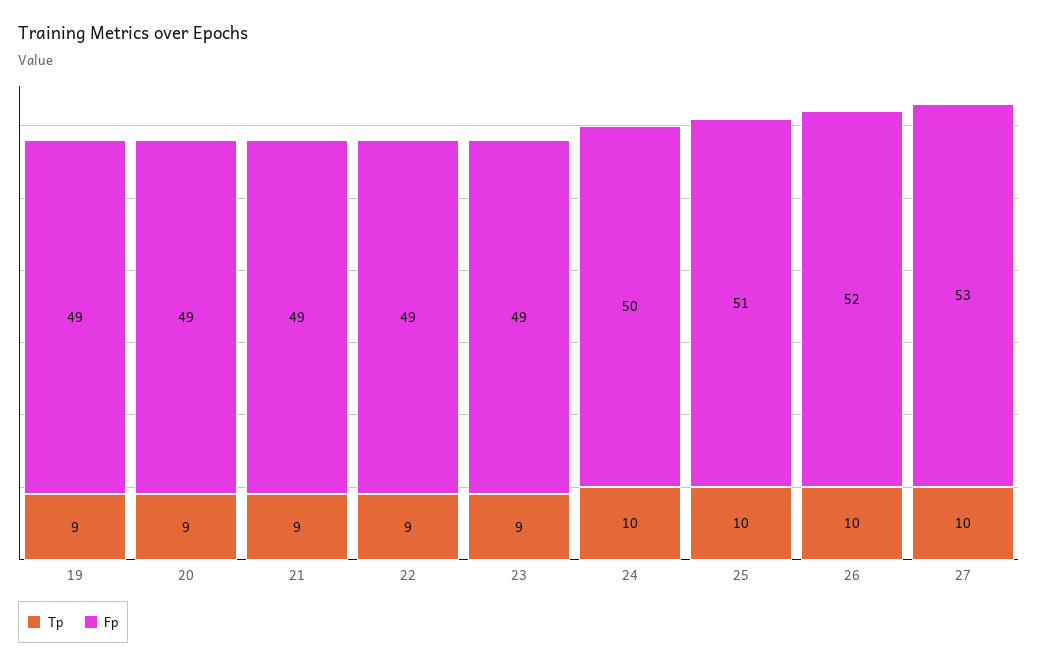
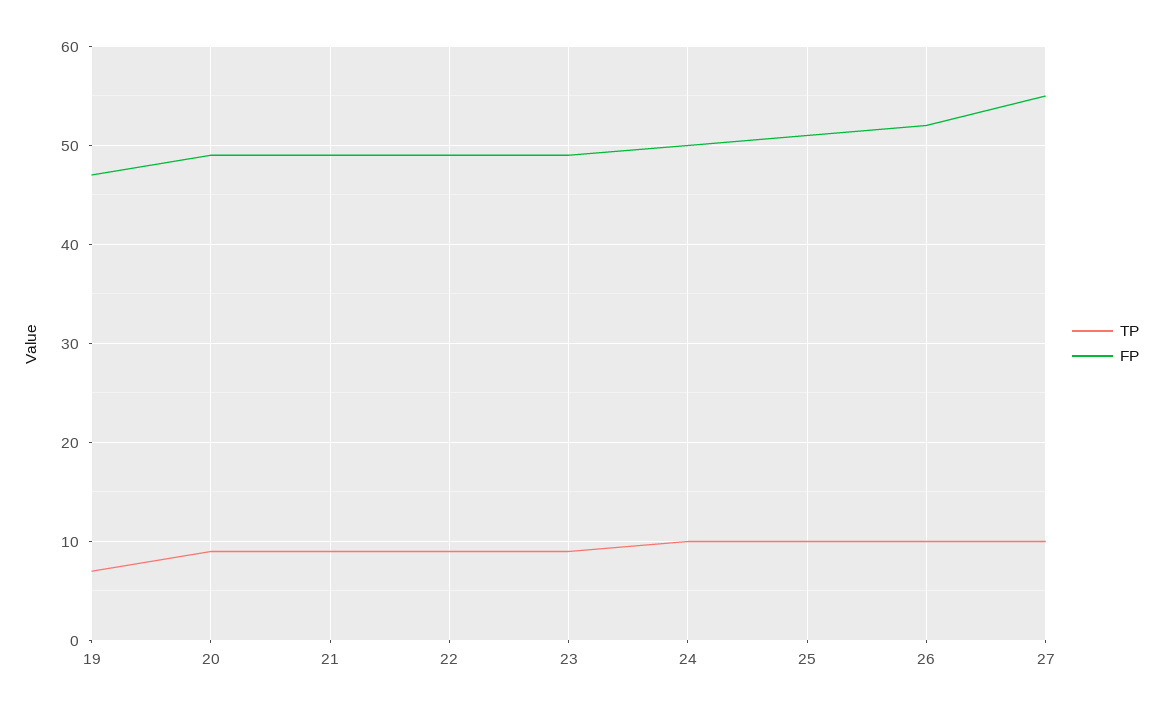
Tp, 19: 9 -> 7
Fp, 19: 49 -> 47
Fp, 27: 53 -> 55

